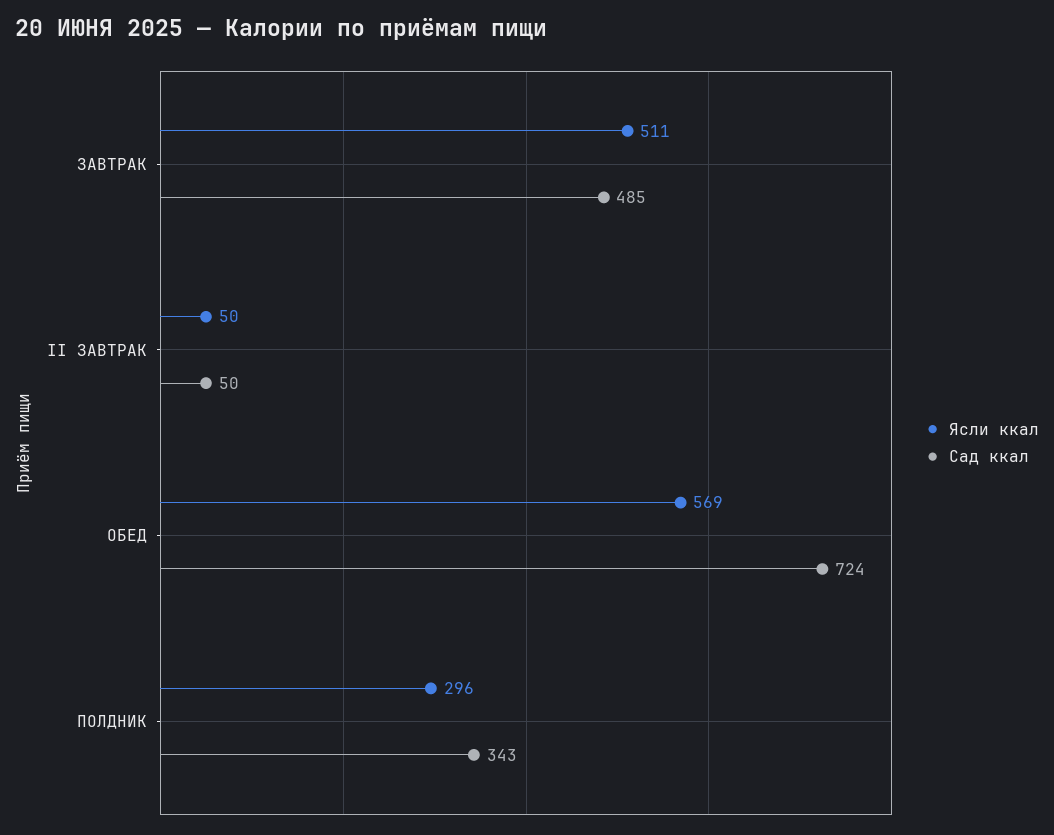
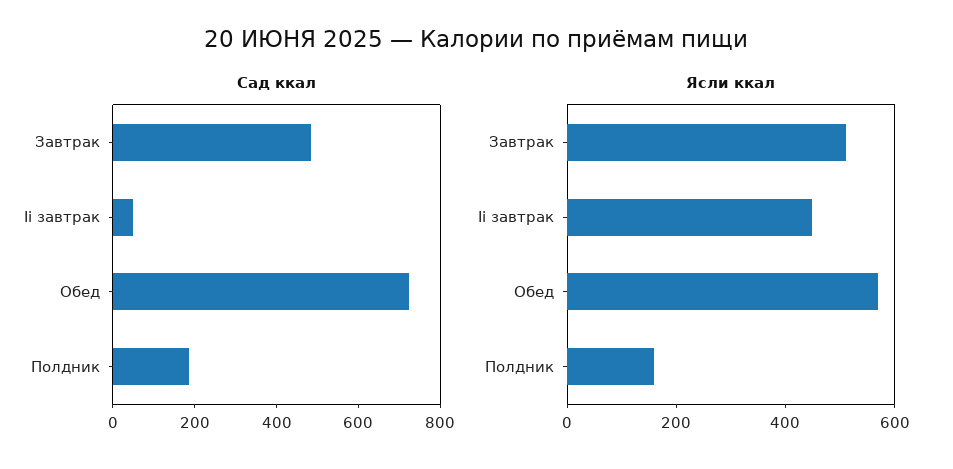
Ясли ккал, II ЗАВТРАК: 50 -> 450
Ясли ккал, ПОЛДНИК: 296 -> 150
Сад ккал, ПОЛДНИК: 343 -> 200

